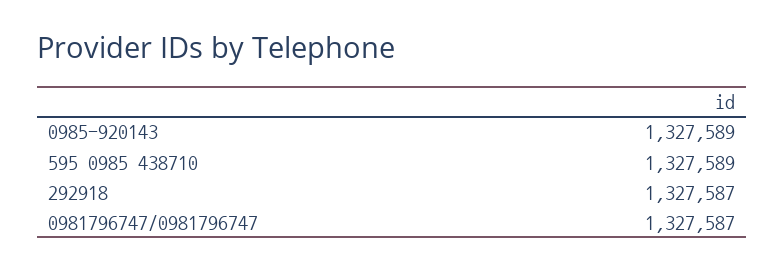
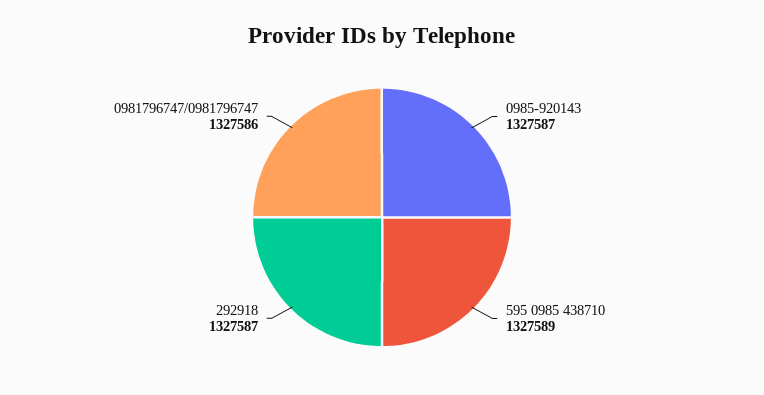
0985-920143: 1327589 -> 1327587
0981796747/0981796747: 1327587 -> 1327586

